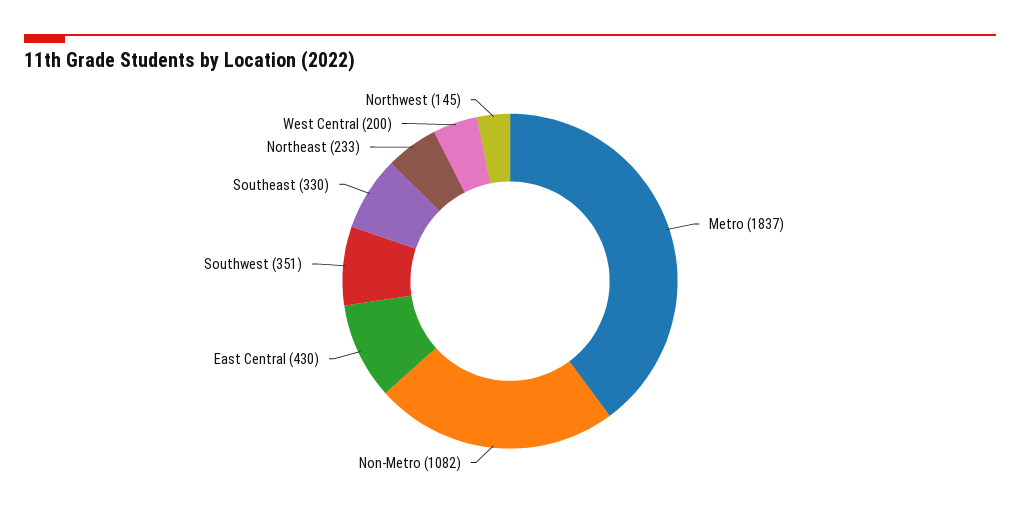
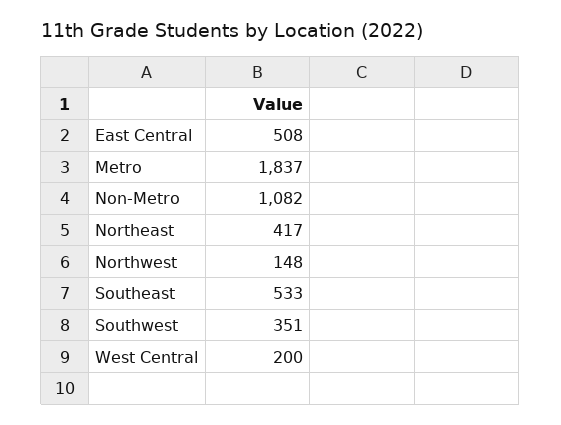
East Central: 430 -> 508
Southeast: 330 -> 533
Northeast: 233 -> 417
Northwest: 145 -> 148

